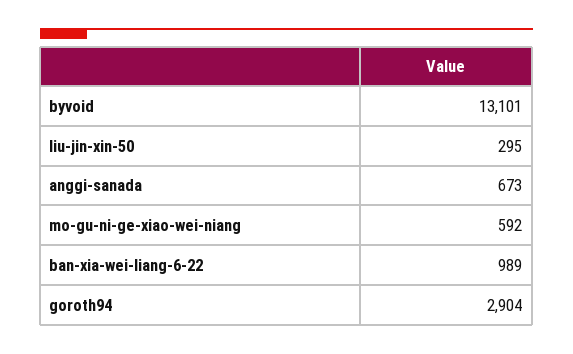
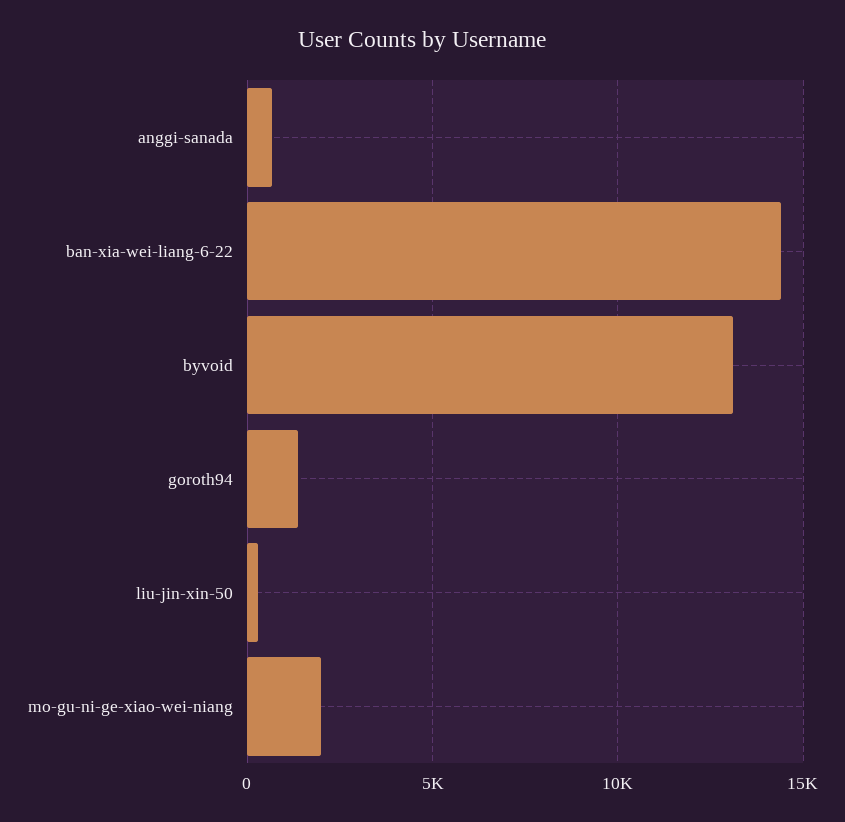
mo-gu-ni-ge-xiao-wei-niang: 592 -> 2000
ban-xia-wei-liang-6-22: 989 -> 14500
goroth94: 2904 -> 1500

